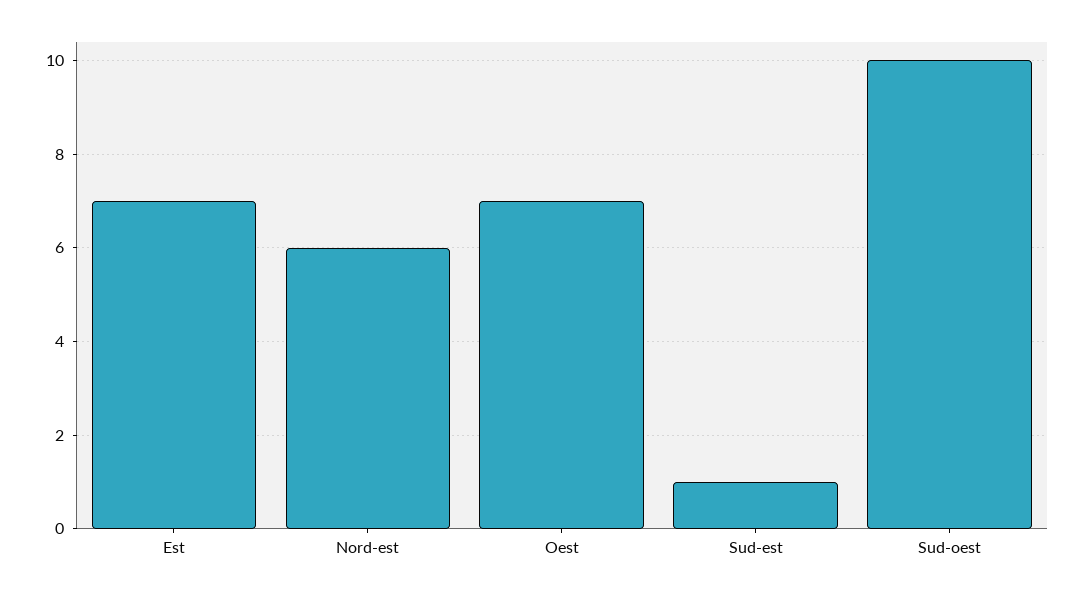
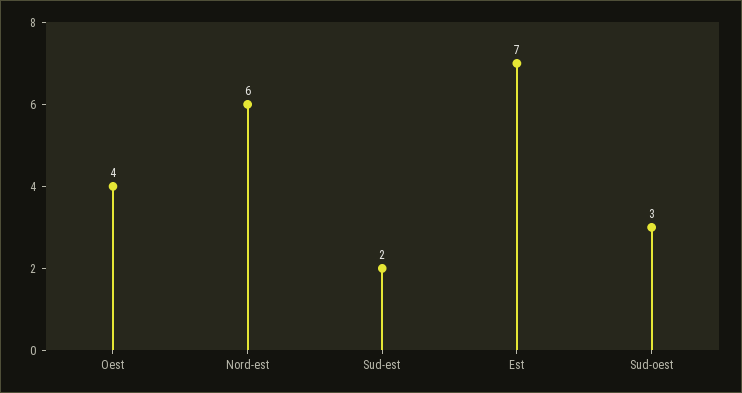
Oest: 7 -> 4
Sud-est: 1 -> 2
Sud-oest: 10 -> 3

